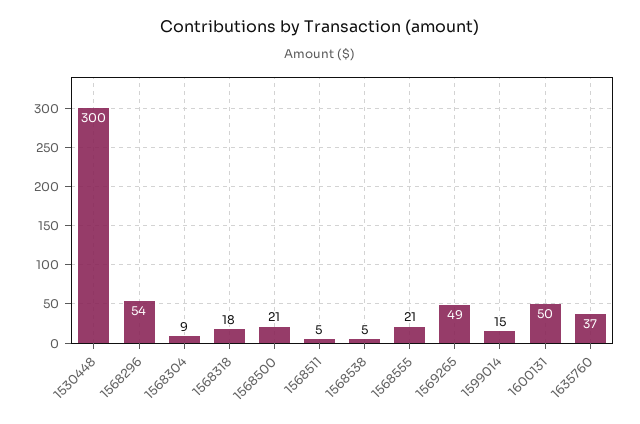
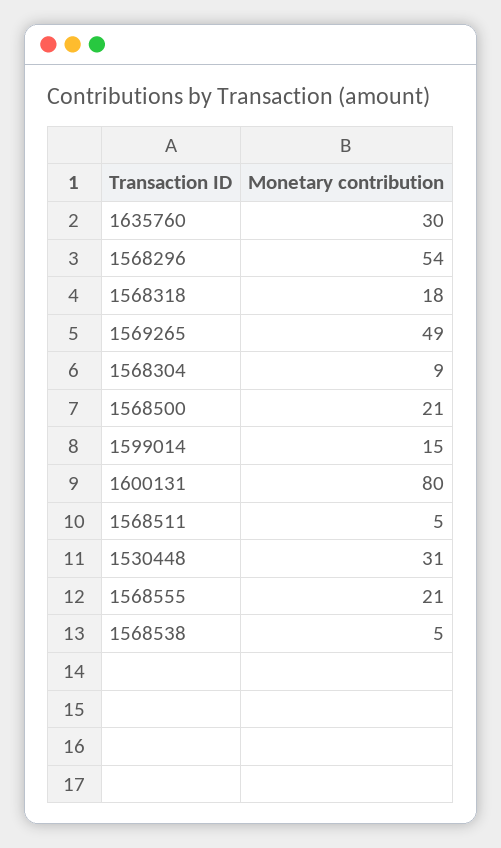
1530448: 300 -> 31
1600131: 50 -> 80
1635760: 37 -> 30

